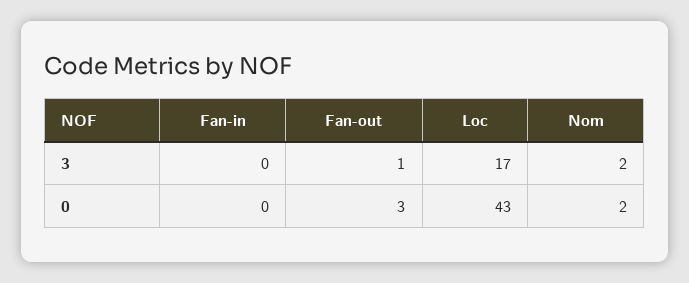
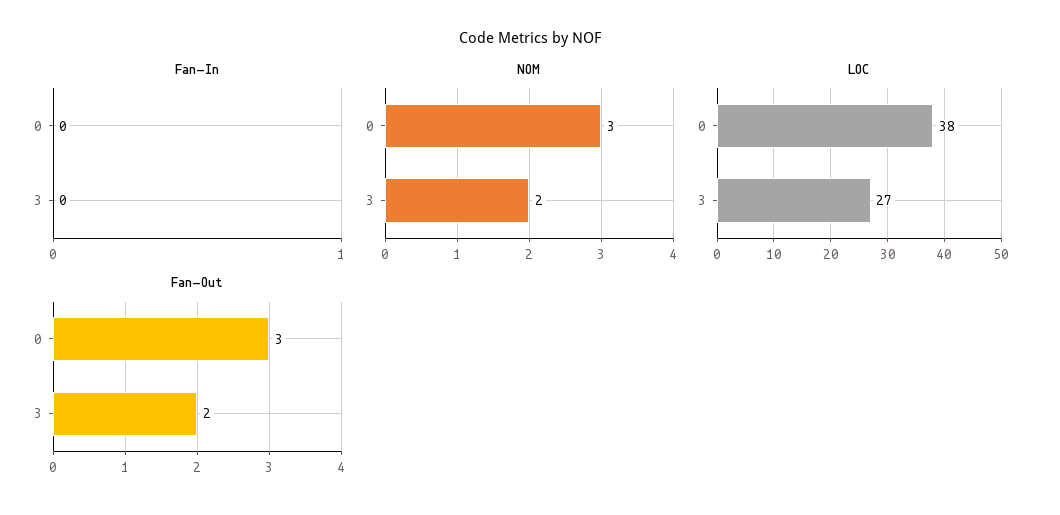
Fan-out, 3: 1 -> 2
Loc, 3: 17 -> 27
Loc, 0: 43 -> 38
Nom, 0: 2 -> 3

